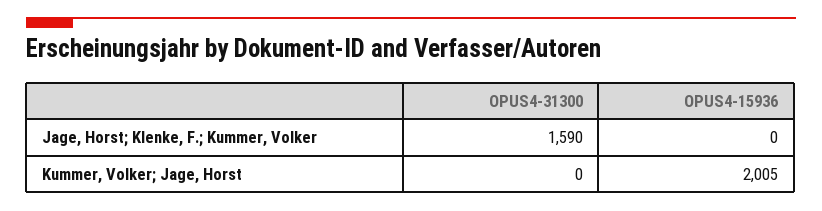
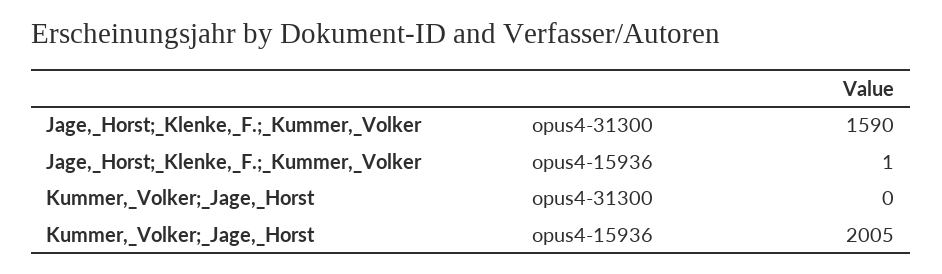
OPUS4-15936, Jage, Horst; Klenke, F.; Kummer, Volker: 0 -> 1

